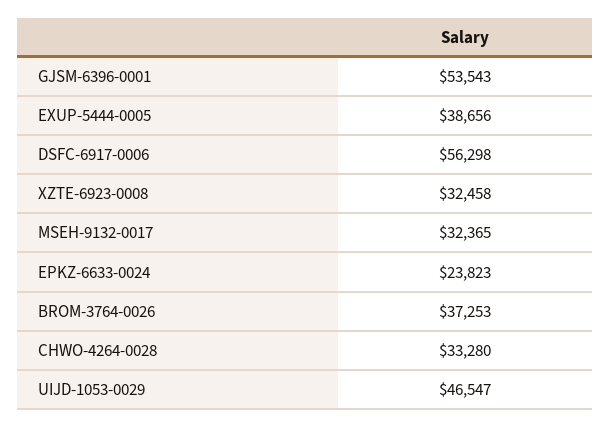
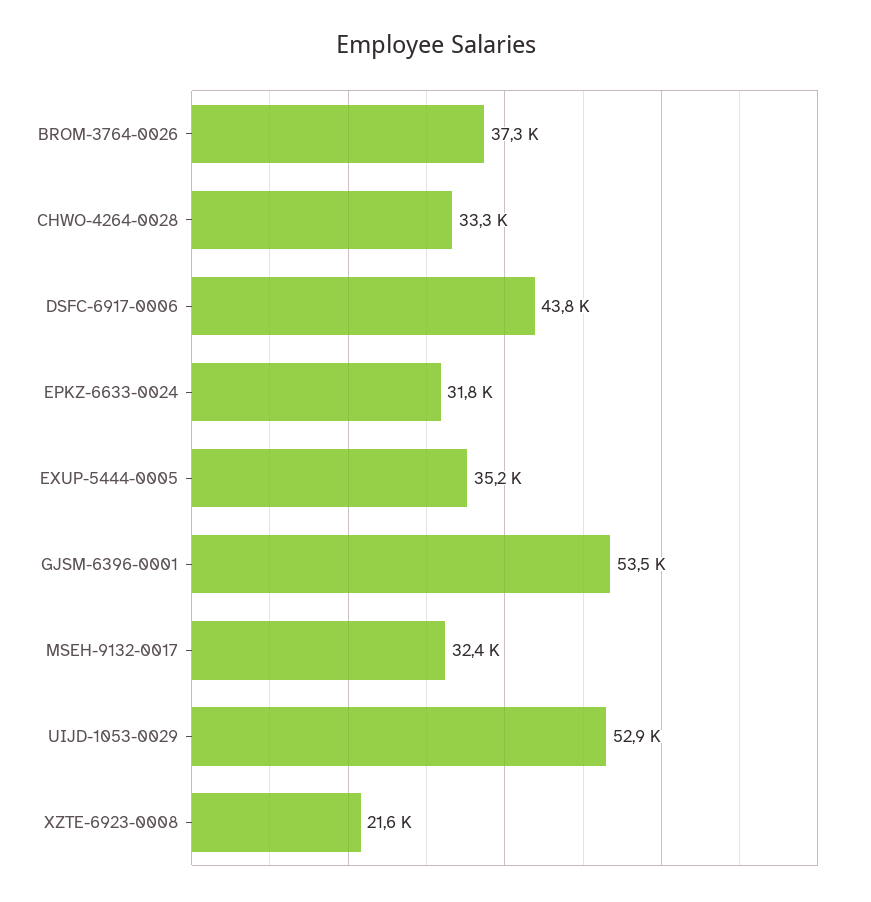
EXUP-5444-0005: 38656 -> 35200
DSFC-6917-0006: 56298 -> 43800
XZTE-6923-0008: 32458 -> 21600
EPKZ-6633-0024: 23823 -> 31800
UIJD-1053-0029: 46547 -> 52900

